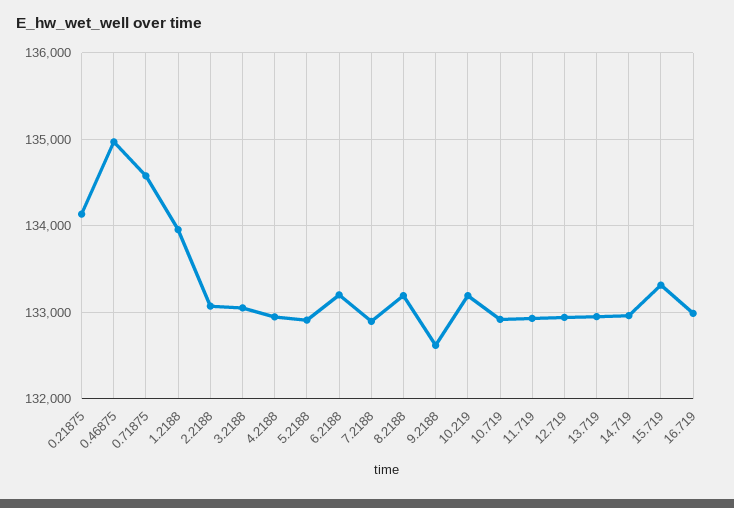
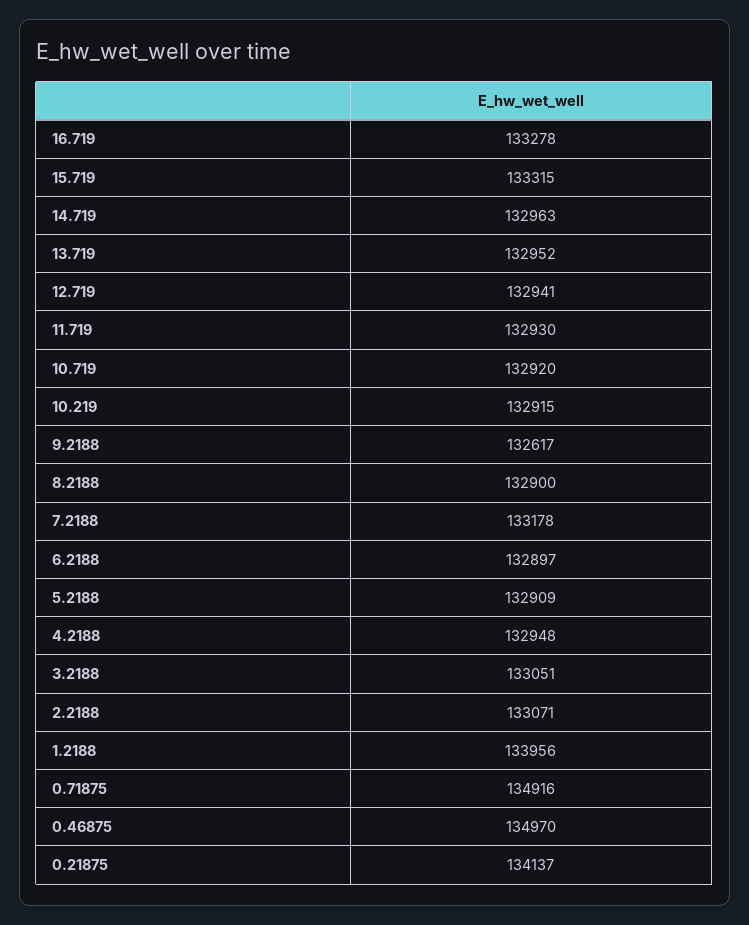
0.71875: 134600 -> 134916
6.2188: 133200 -> 132897
7.2188: 132900 -> 133178
8.2188: 133200 -> 132900
10.219: 133200 -> 132915
16.719: 133000 -> 133278

